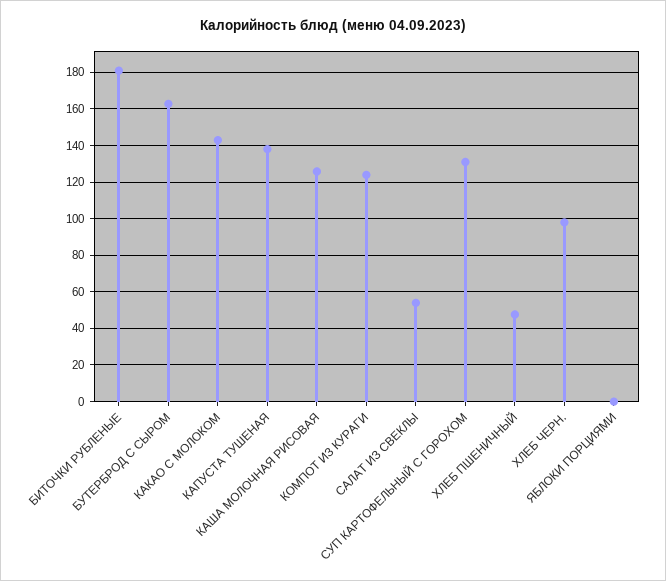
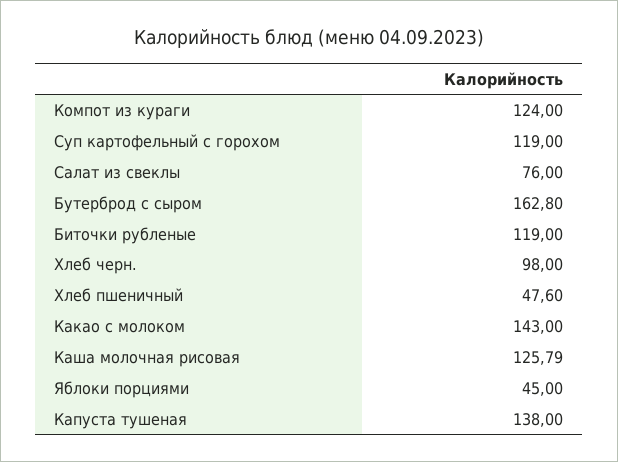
БИТОЧКИ РУБЛЕНЫЕ: 180 -> 119
САЛАТ ИЗ СВЕКЛЫ: 55 -> 76
СУП КАРТОФЕЛЬНЫЙ С ГОРОХОМ: 130 -> 119
ЯБЛОКИ ПОРЦИЯМИ: 0 -> 45

